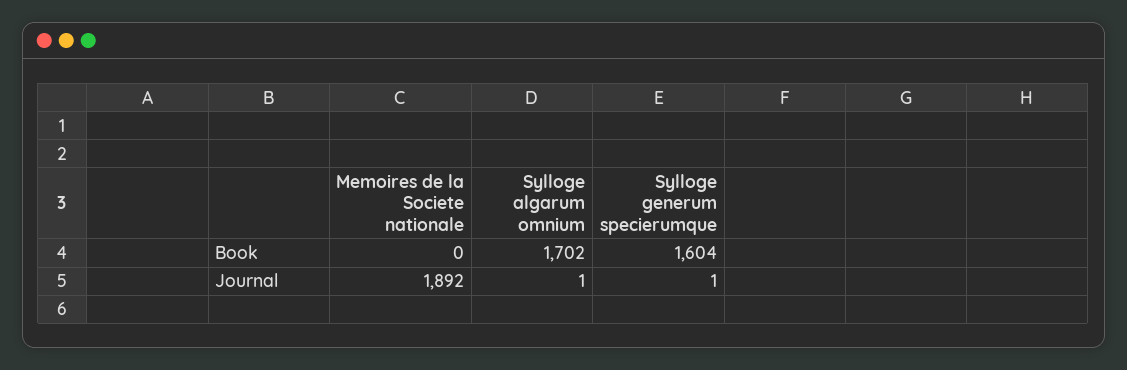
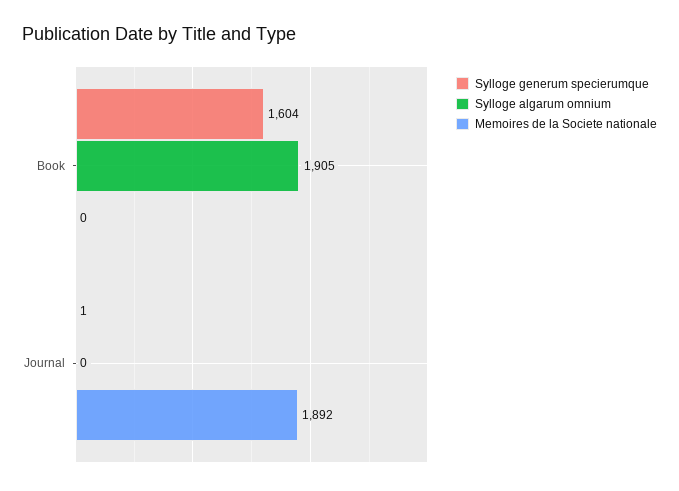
Sylloge algarum omnium, Book: 1702 -> 1905
Sylloge algarum omnium, Journal: 1 -> 0

